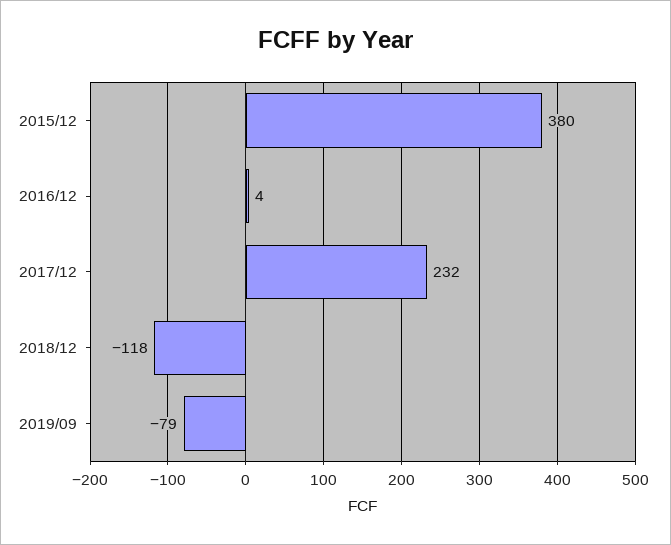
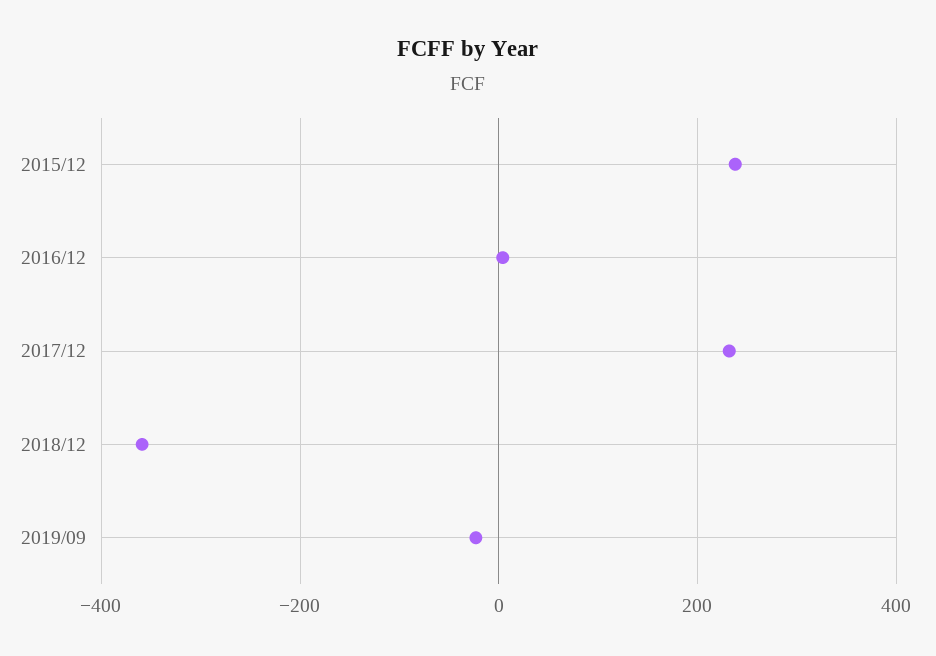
2015/12: 380 -> 240
2018/12: -118 -> -360
2019/09: -79 -> -20

